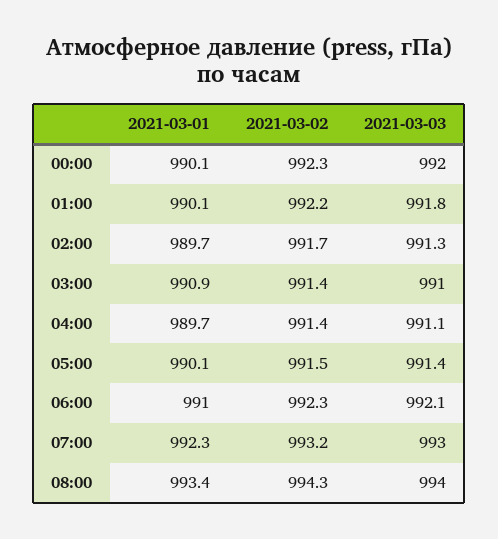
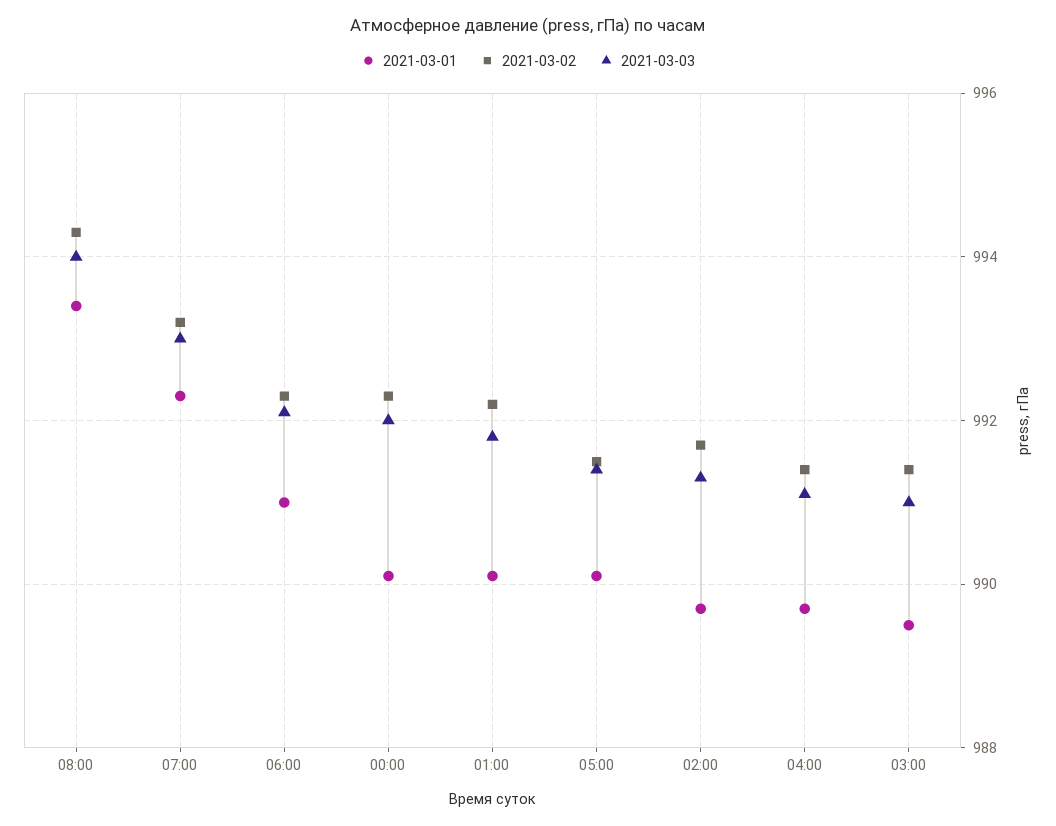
2021-03-01, 03:00: 990.9 -> 989.5

